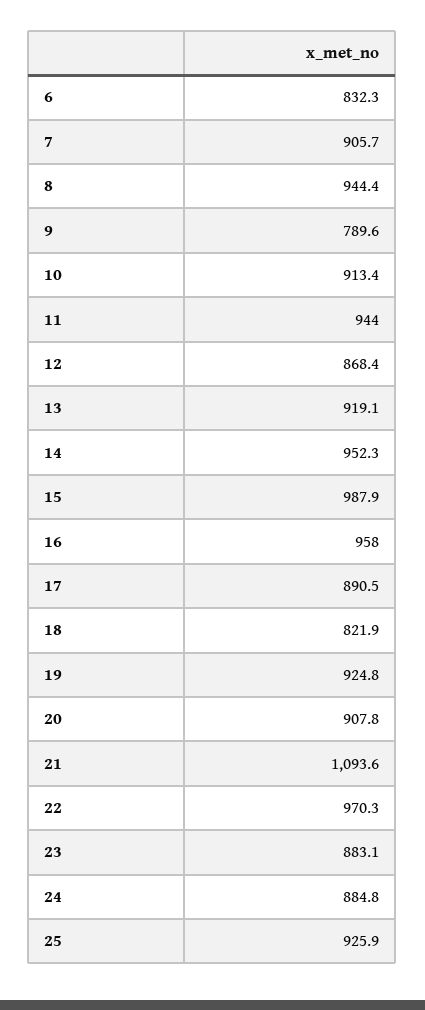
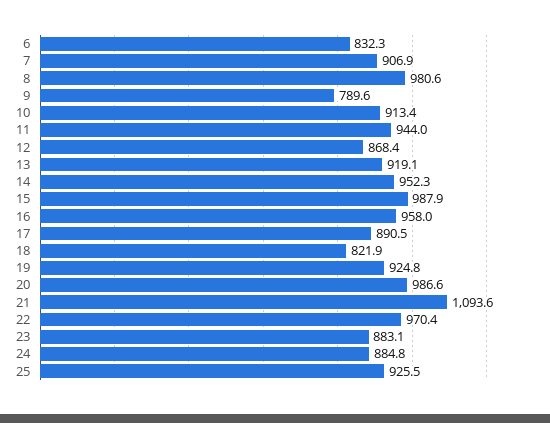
7: 905.7 -> 906.9
8: 944.4 -> 980.6
20: 907.8 -> 986.6
22: 970.3 -> 970.4
25: 925.9 -> 925.5

